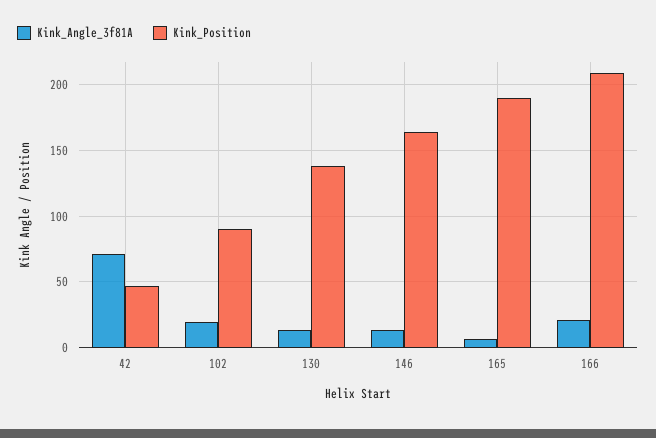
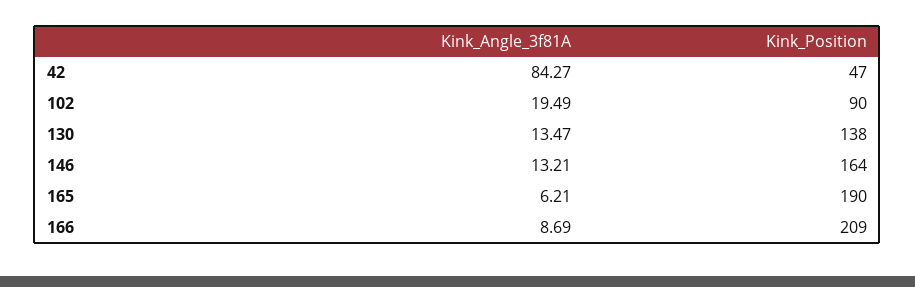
Kink_Angle_3f81A, 42: 70 -> 84.27
Kink_Angle_3f81A, 166: 20 -> 8.69

